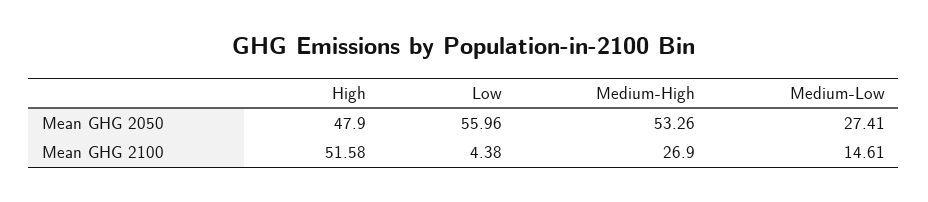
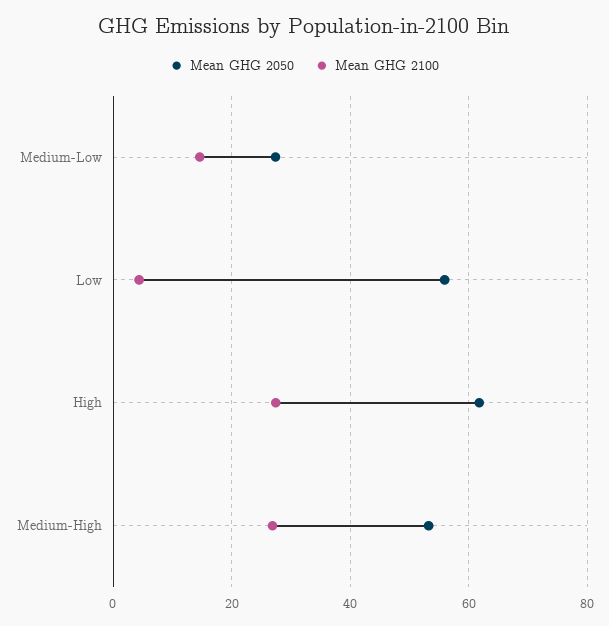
Mean GHG 2050, High: 47.9 -> 62
Mean GHG 2100, High: 51.58 -> 28

